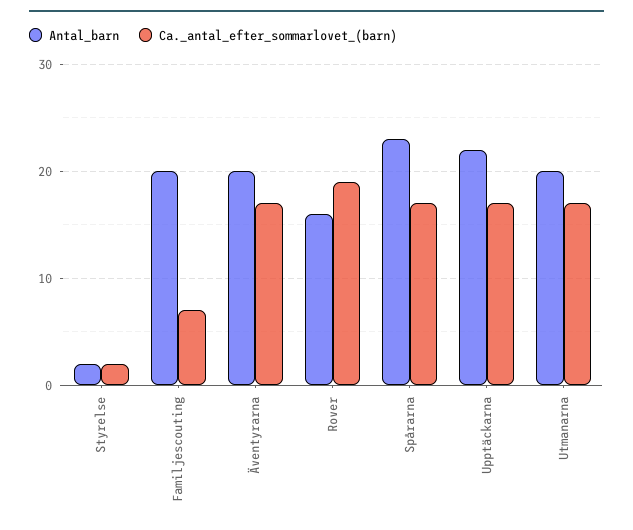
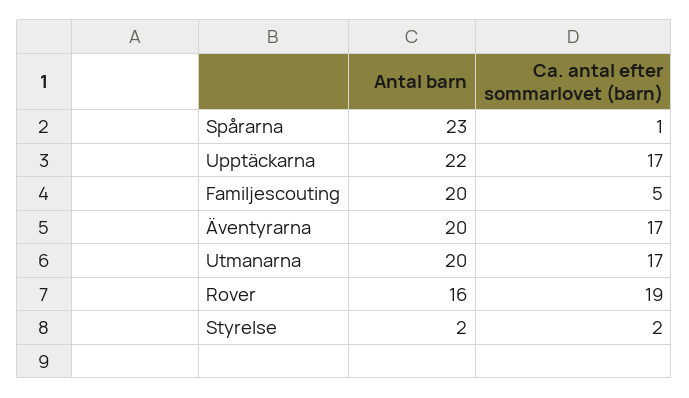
Ca._antal_efter_sommarlovet_(barn), Familjescouting: 7 -> 5
Ca._antal_efter_sommarlovet_(barn), Spårarna: 17 -> 1

